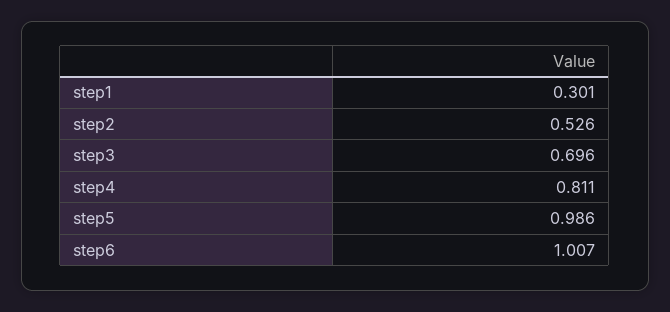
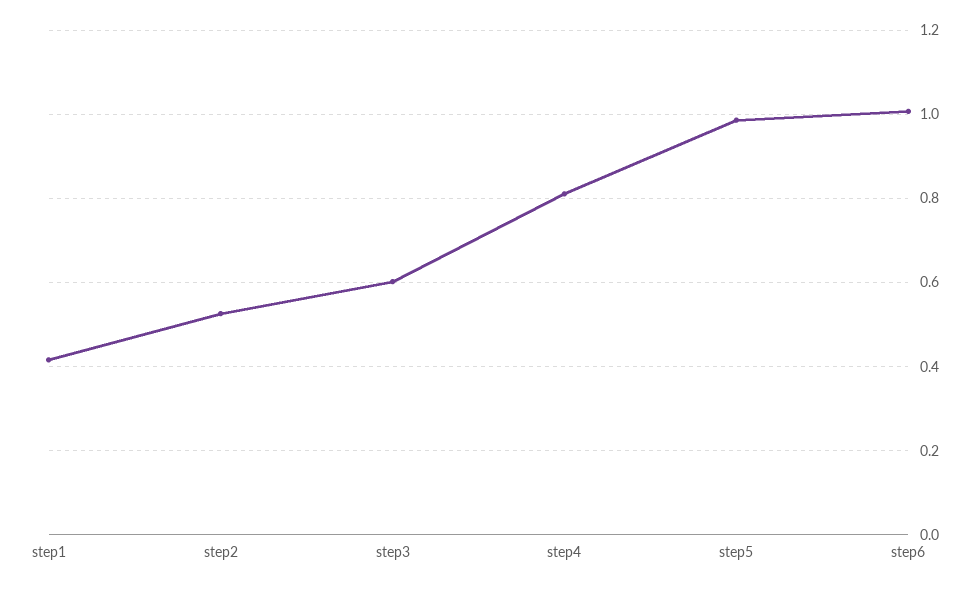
step1: 0.301 -> 0.42
step3: 0.696 -> 0.6

